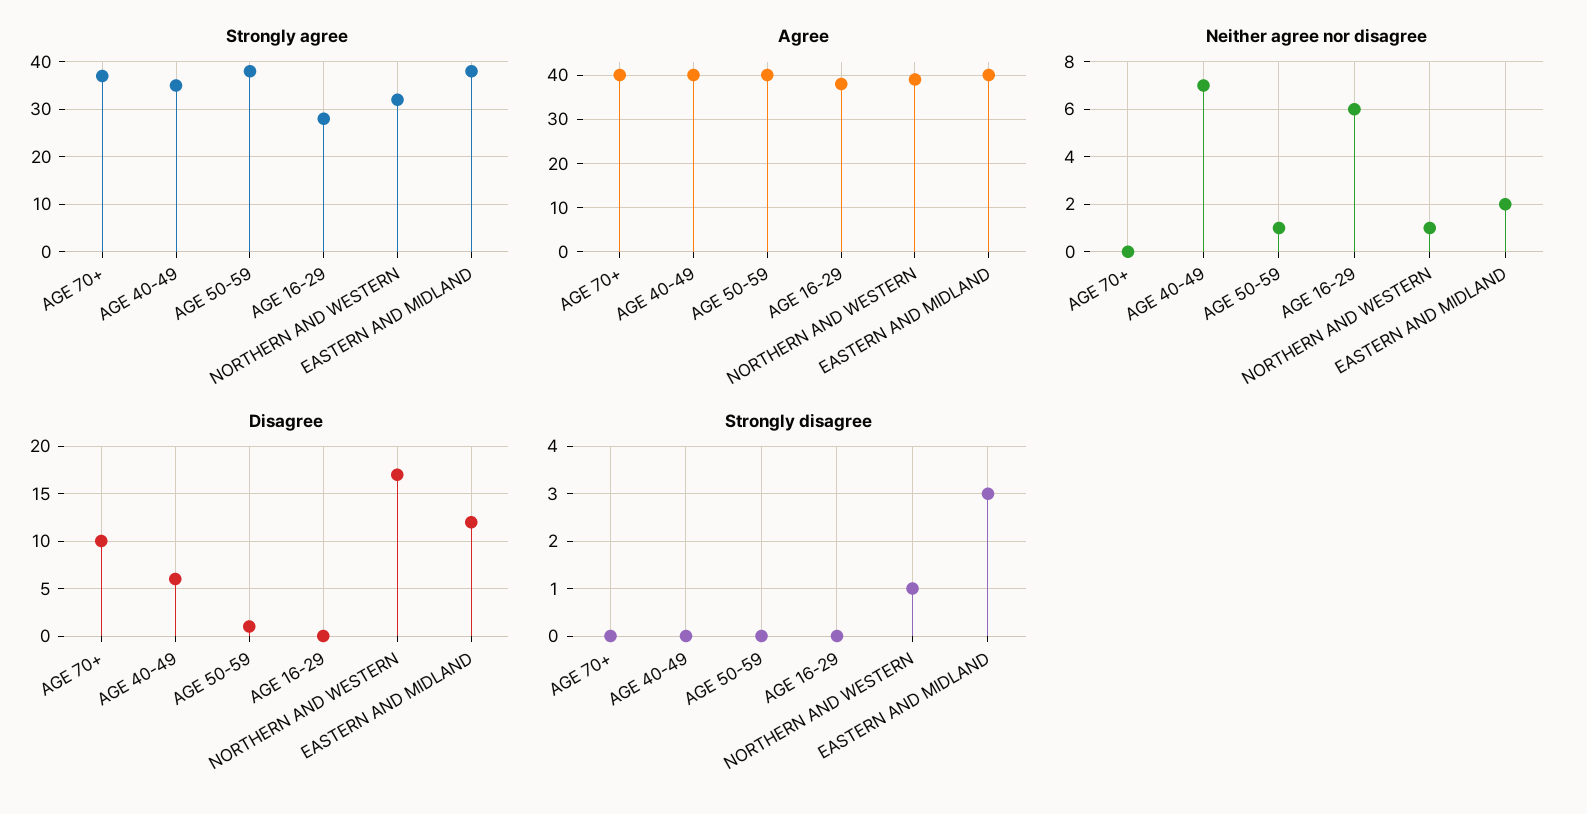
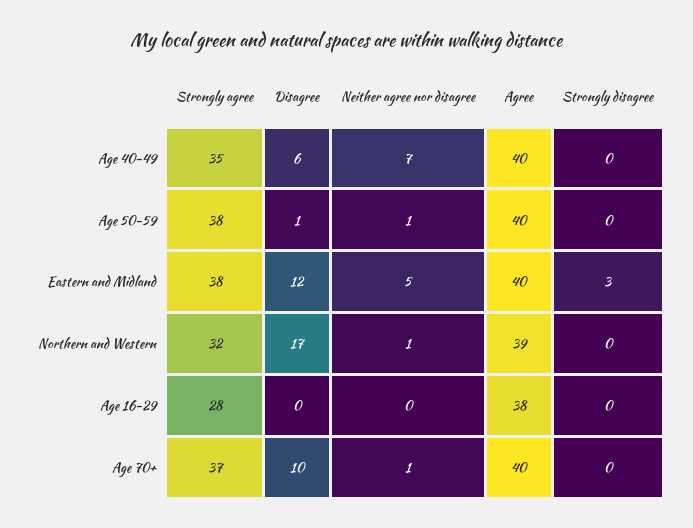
Neither agree nor disagree, AGE 70+: 0 -> 1
Neither agree nor disagree, AGE 16-29: 6 -> 0
Neither agree nor disagree, EASTERN AND MIDLAND: 2 -> 5
Strongly disagree, NORTHERN AND WESTERN: 1 -> 0

